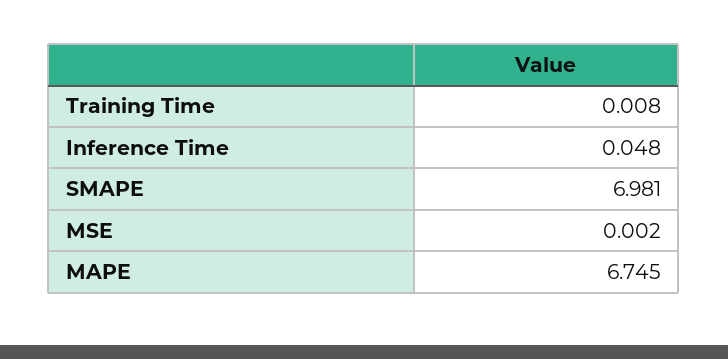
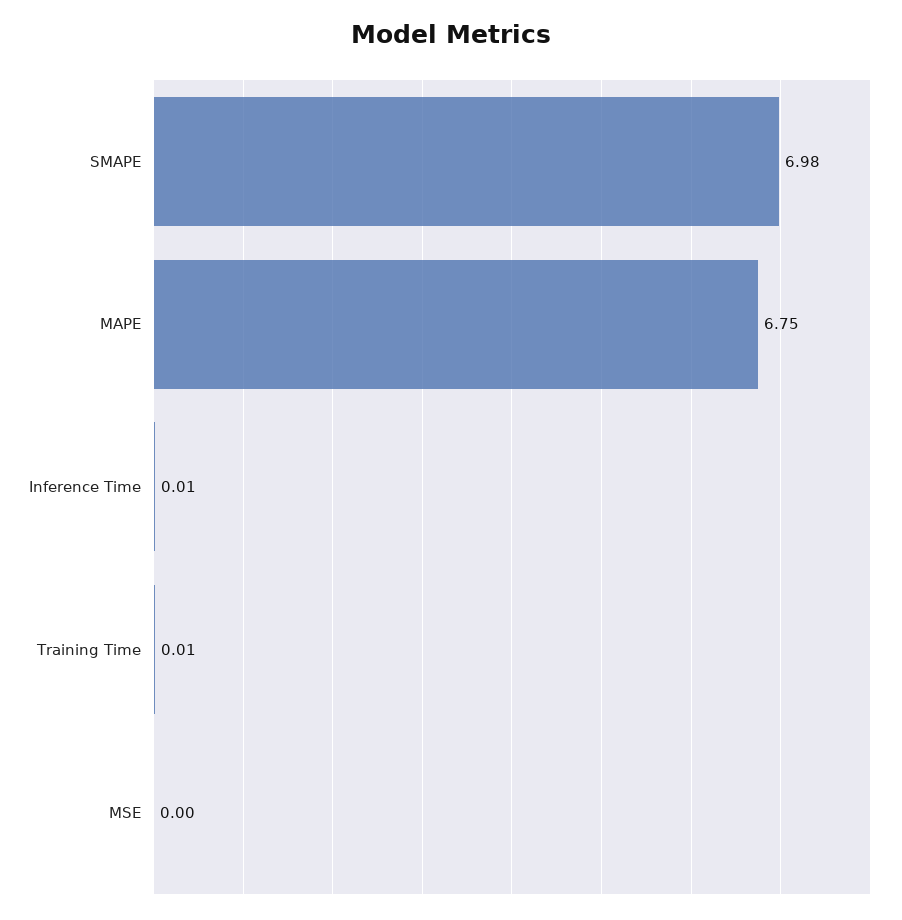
Inference Time: 0.048 -> 0.01

